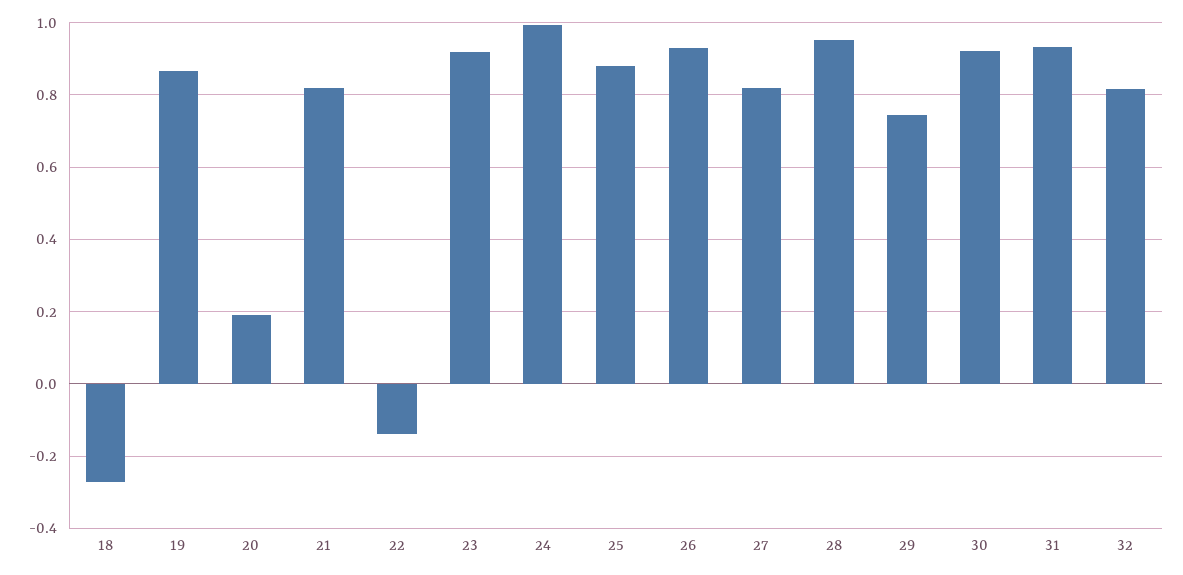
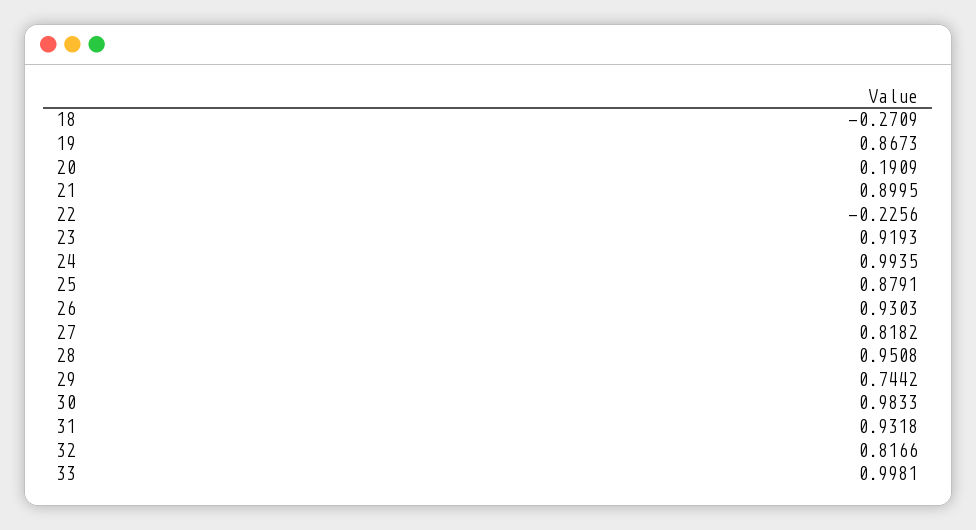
21: 0.82 -> 0.8995
22: -0.14 -> -0.2256
30: 0.92 -> 0.9833
33: none -> 0.9981

